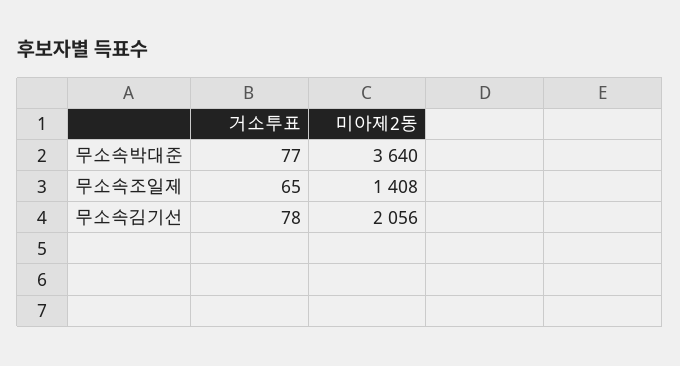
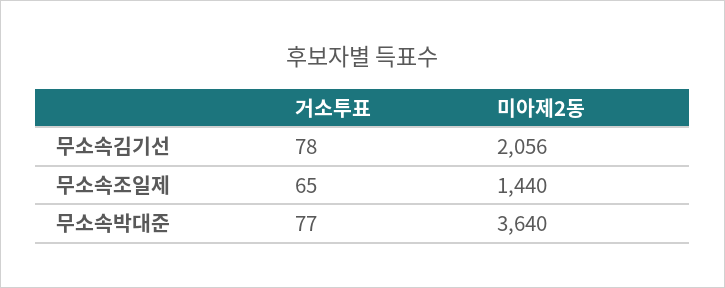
미아제2동, 무소속조일제: 1408 -> 1440

